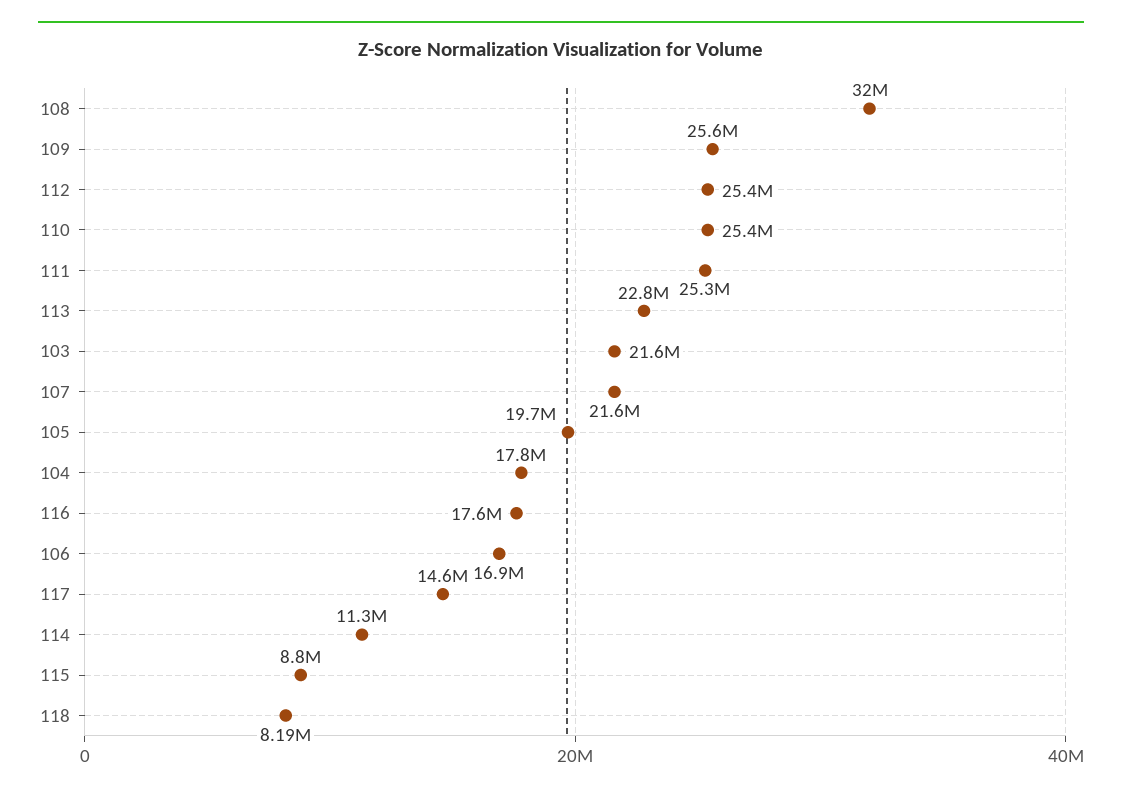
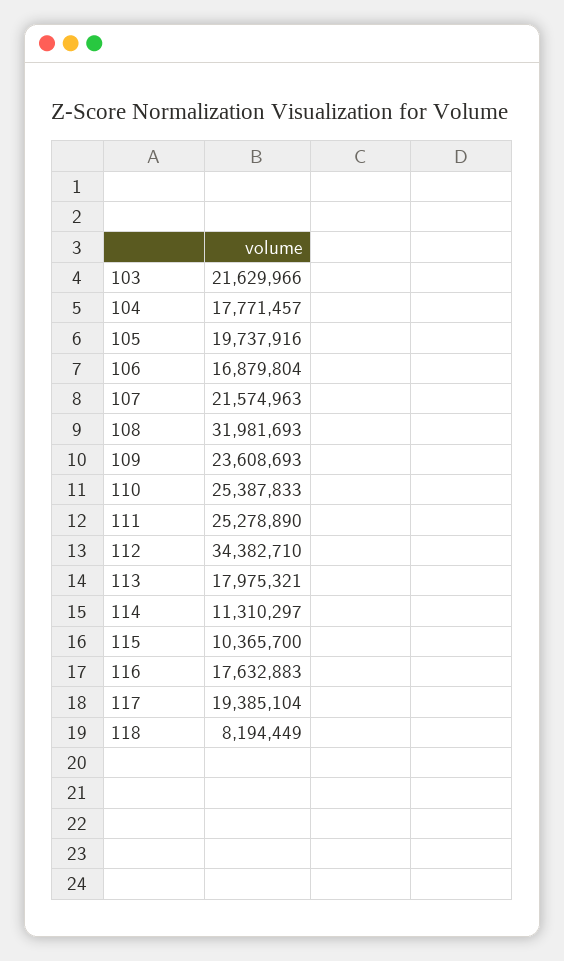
109: 25600000 -> 23608693
112: 25400000 -> 34382710
113: 22800000 -> 17975321
117: 14600000 -> 19385104
115: 8800000 -> 10365700

